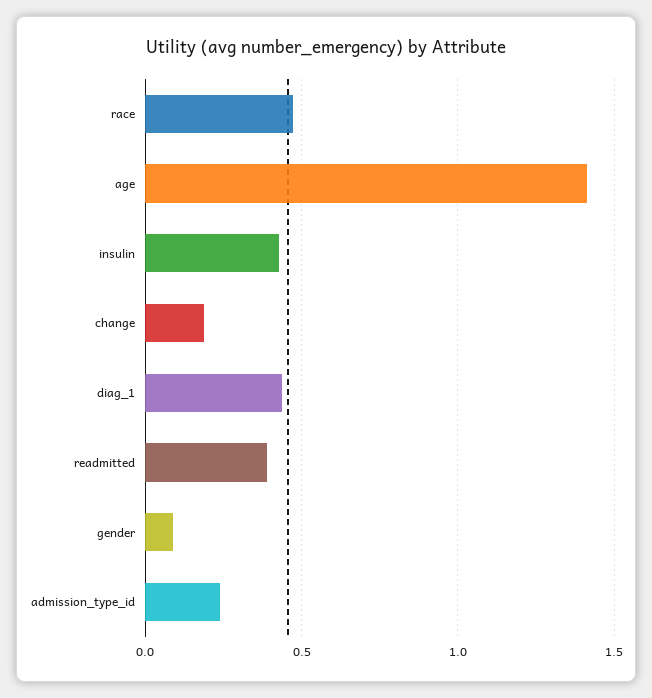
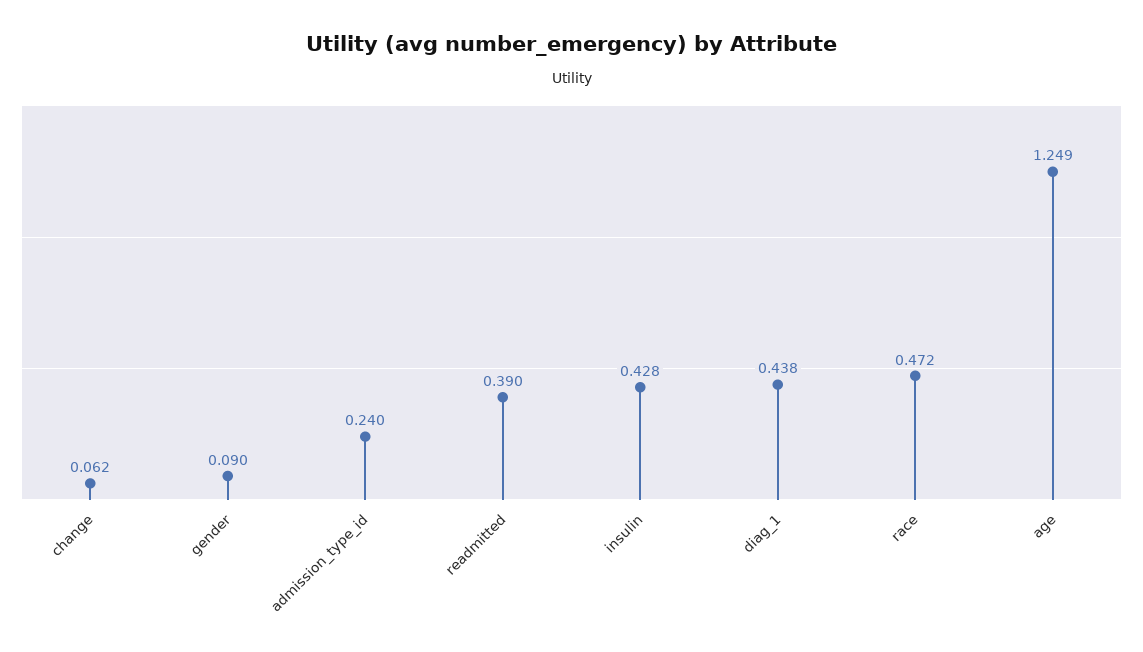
age: 1.4 -> 1.249
change: 0.2 -> 0.062

